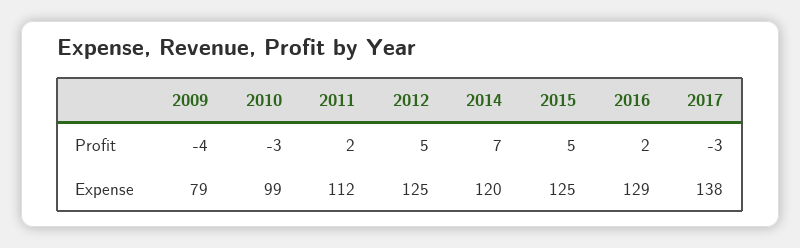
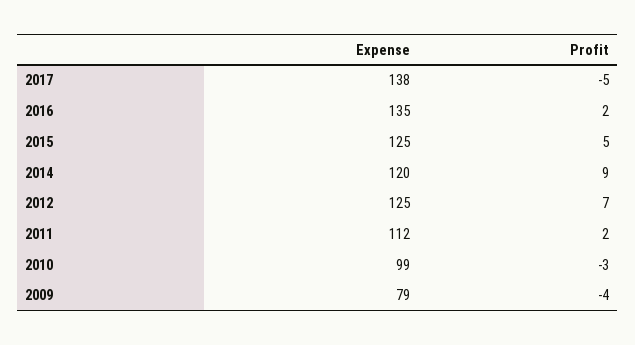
2012, Profit: 5 -> 7
2014, Profit: 7 -> 9
2017, Profit: -3 -> -5
2016, Expense: 129 -> 135

